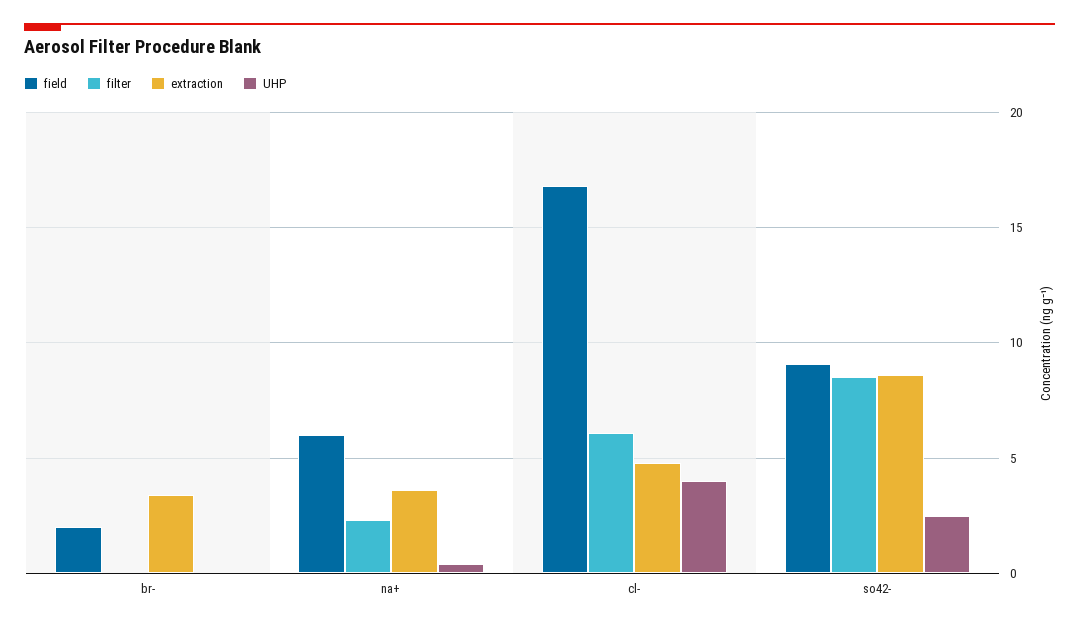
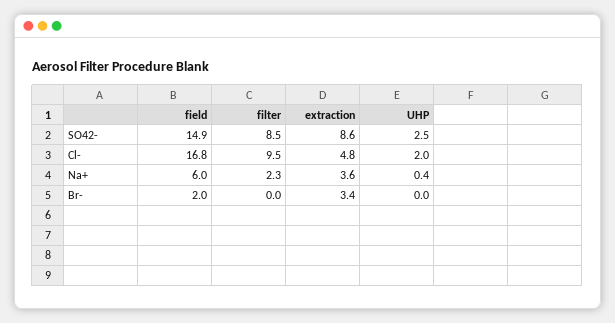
filter, cl-: 6 -> 9.5
UHP, cl-: 4 -> 2
field, so42-: 9 -> 14.9

